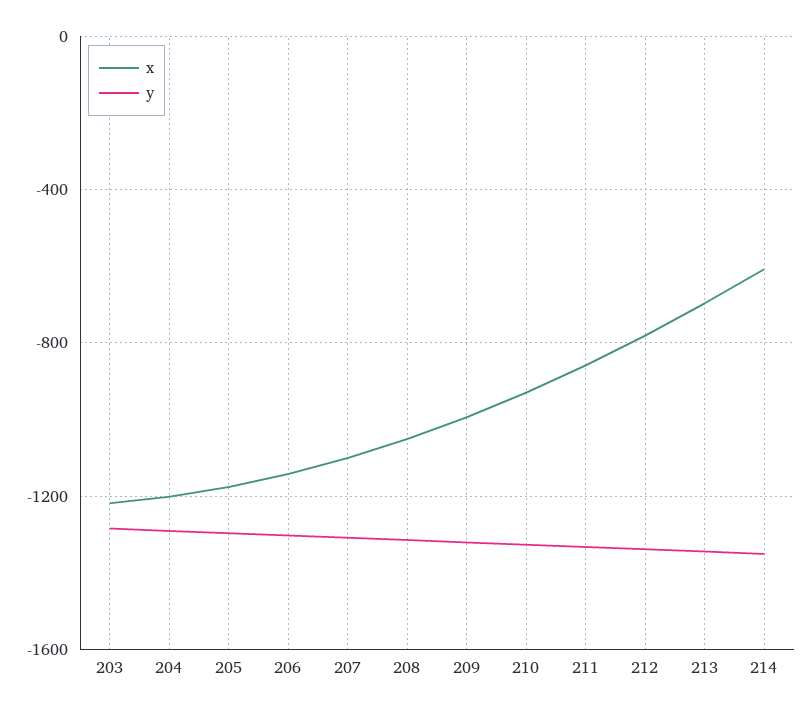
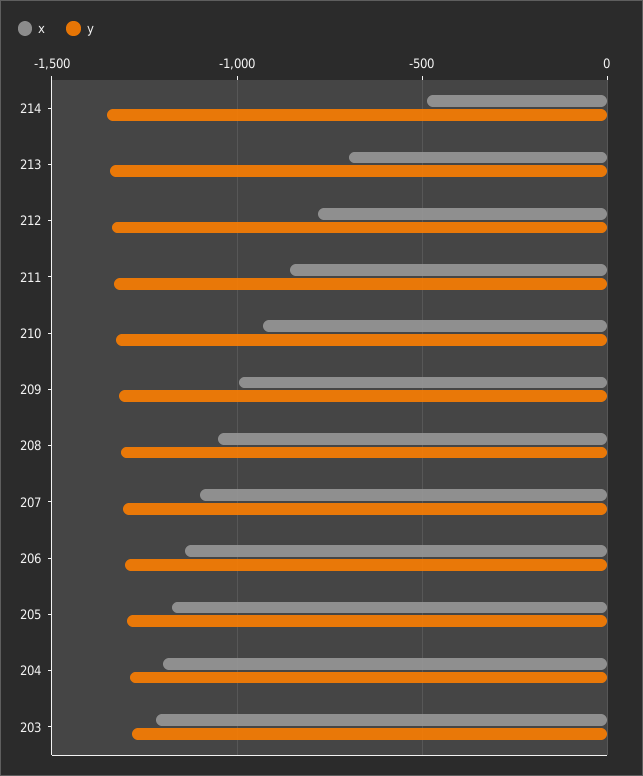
x, 214: -600 -> -500

